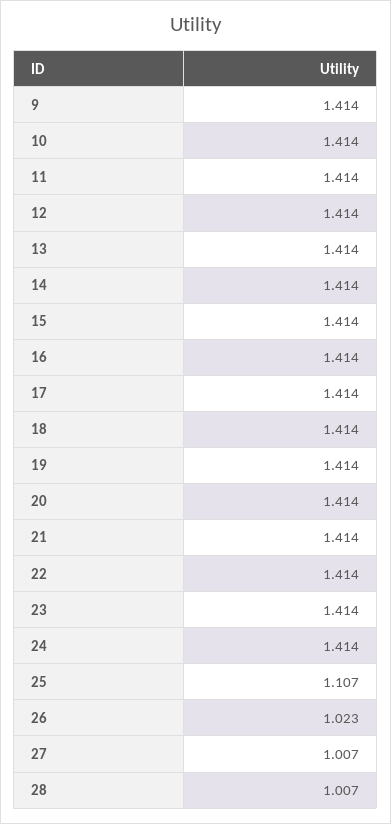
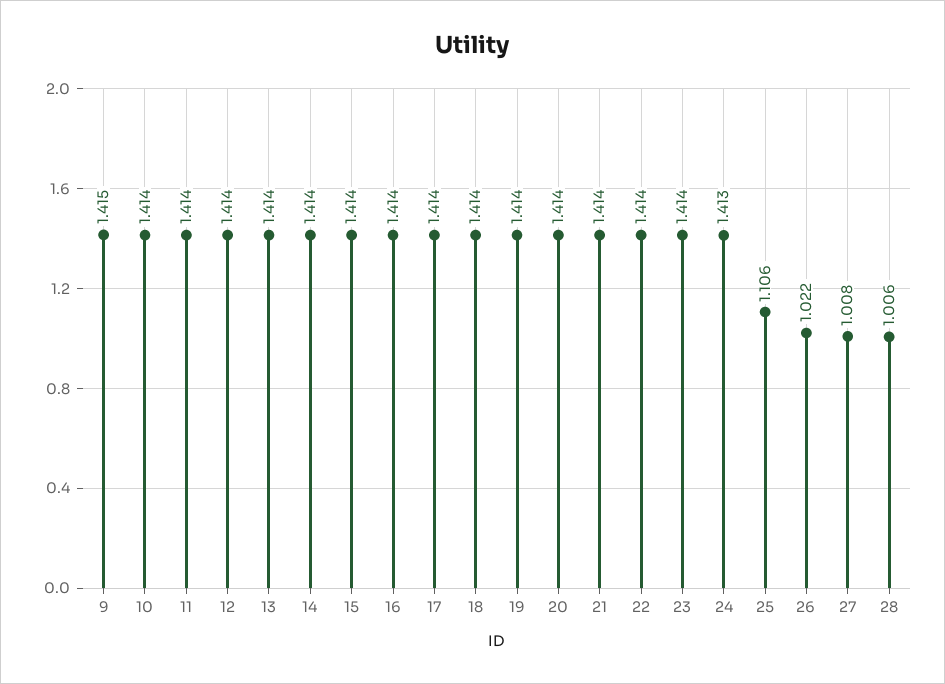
9: 1.414 -> 1.415
24: 1.414 -> 1.413
25: 1.107 -> 1.106
26: 1.023 -> 1.022
27: 1.007 -> 1.008
28: 1.007 -> 1.006

